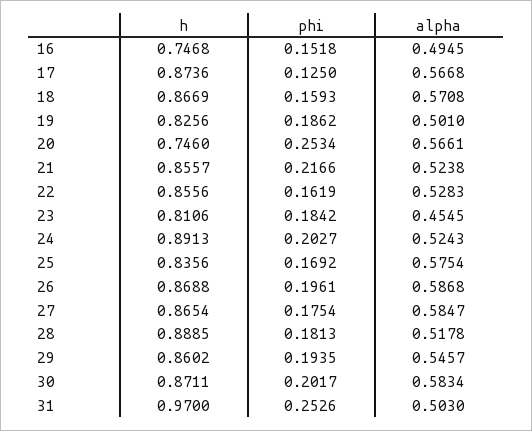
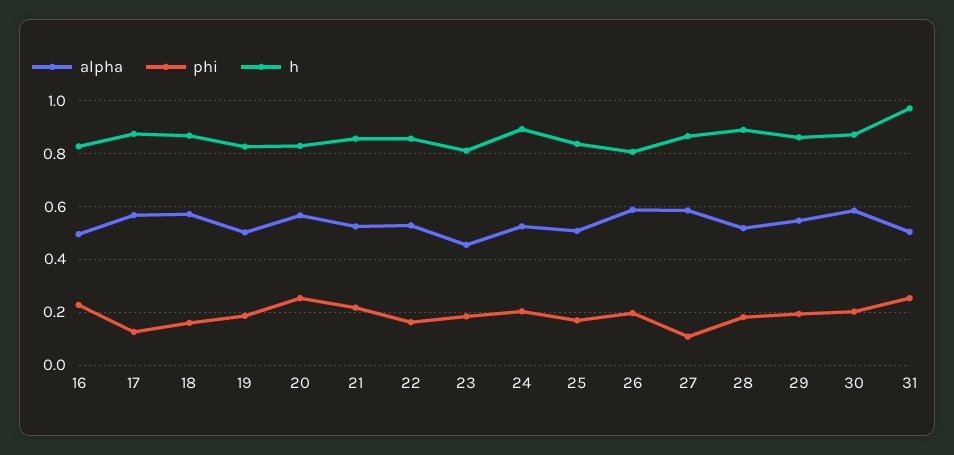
h, 16: 0.7468 -> 0.825
phi, 16: 0.1518 -> 0.225
h, 20: 0.746 -> 0.825
alpha, 25: 0.5754 -> 0.5
h, 26: 0.8688 -> 0.8
phi, 27: 0.1754 -> 0.1

